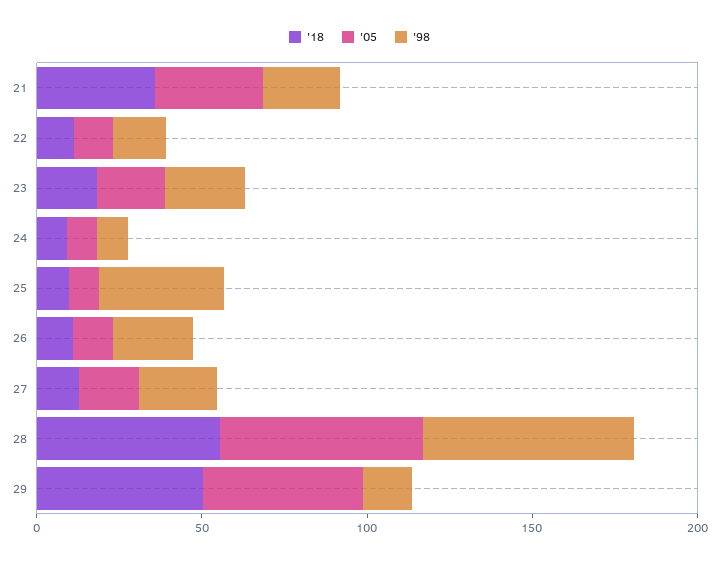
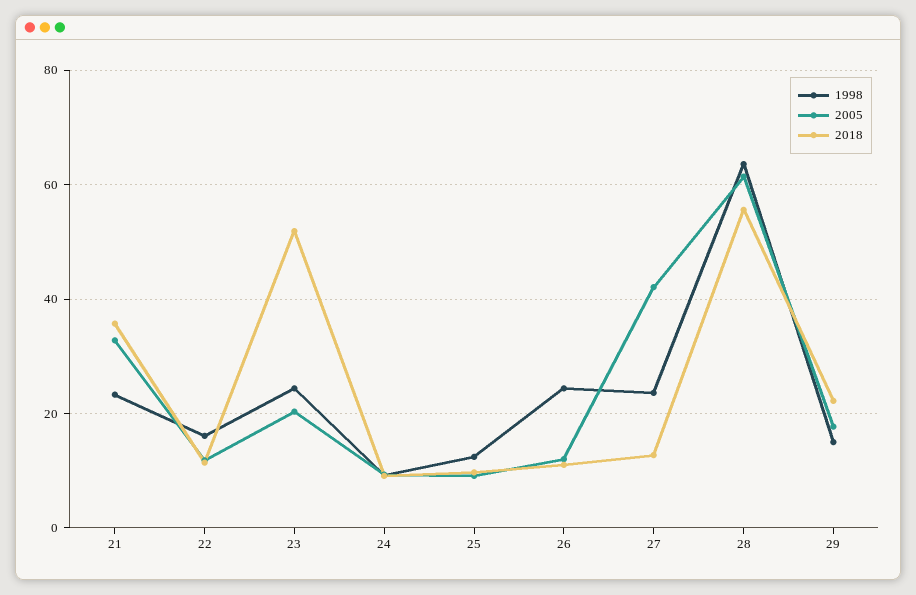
'18, 23: 20 -> 52
'98, 25: 40 -> 12
'05, 27: 20 -> 42
'18, 29: 50 -> 22
'05, 29: 50 -> 18

